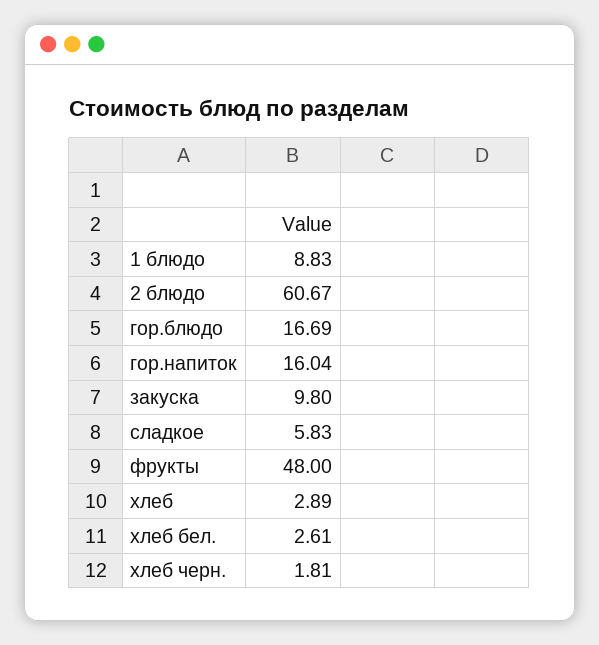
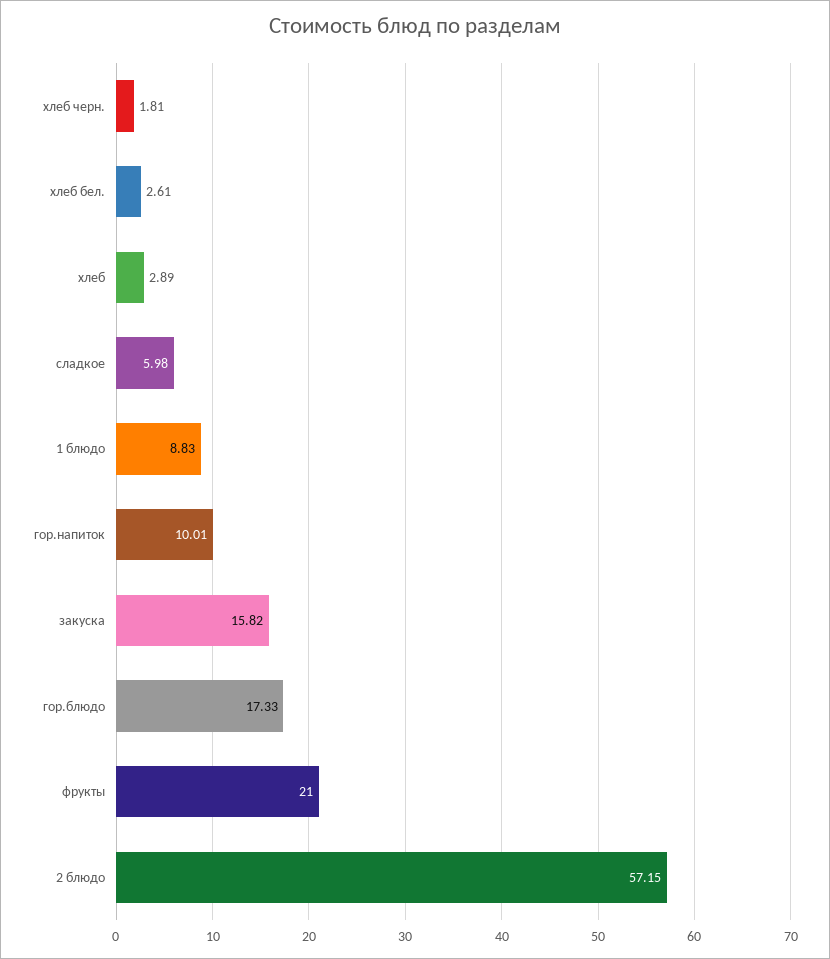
2 блюдо: 60.67 -> 57.15
гор.блюдо: 16.69 -> 17.33
гор.напиток: 16.04 -> 10.01
закуска: 9.8 -> 15.82
сладкое: 5.83 -> 5.98
фрукты: 48 -> 21

